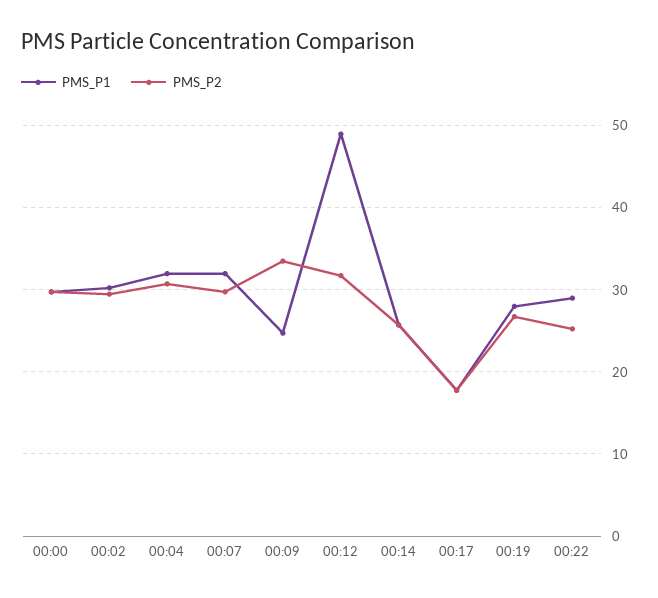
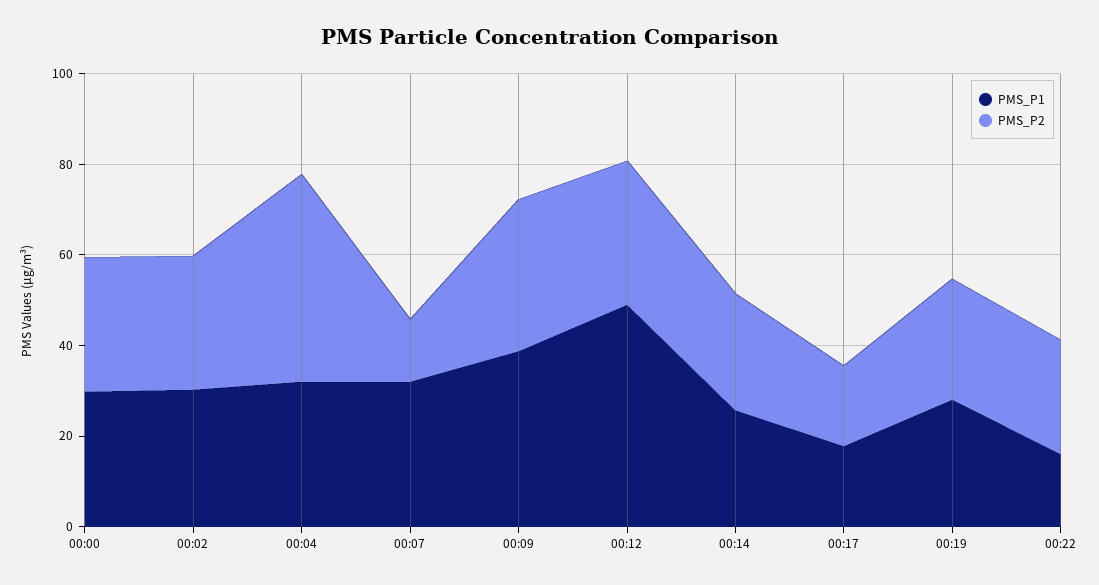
PMS_P2, 00:04: 31 -> 45
PMS_P2, 00:07: 30 -> 15
PMS_P1, 00:09: 25 -> 40
PMS_P1, 00:22: 29 -> 15

